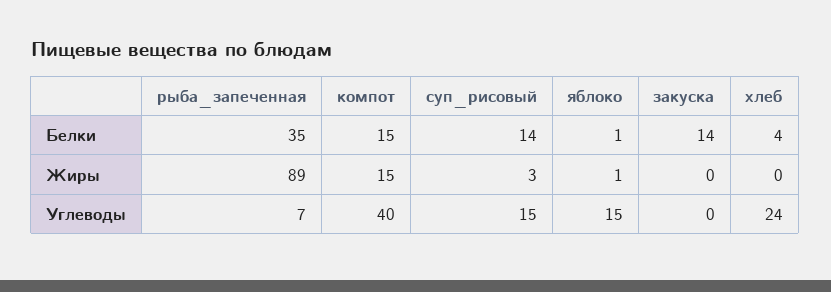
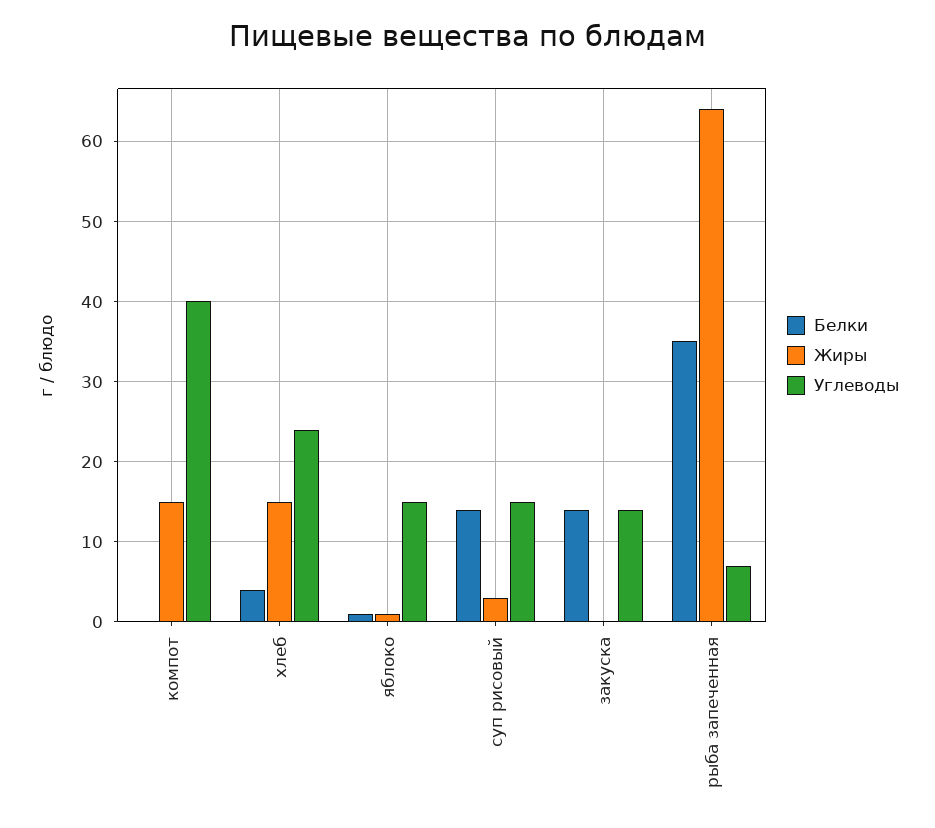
Белки, компот: 15 -> 0
Жиры, рыба_запеченная: 89 -> 64
Жиры, хлеб: 0 -> 15
Углеводы, закуска: 0 -> 14

